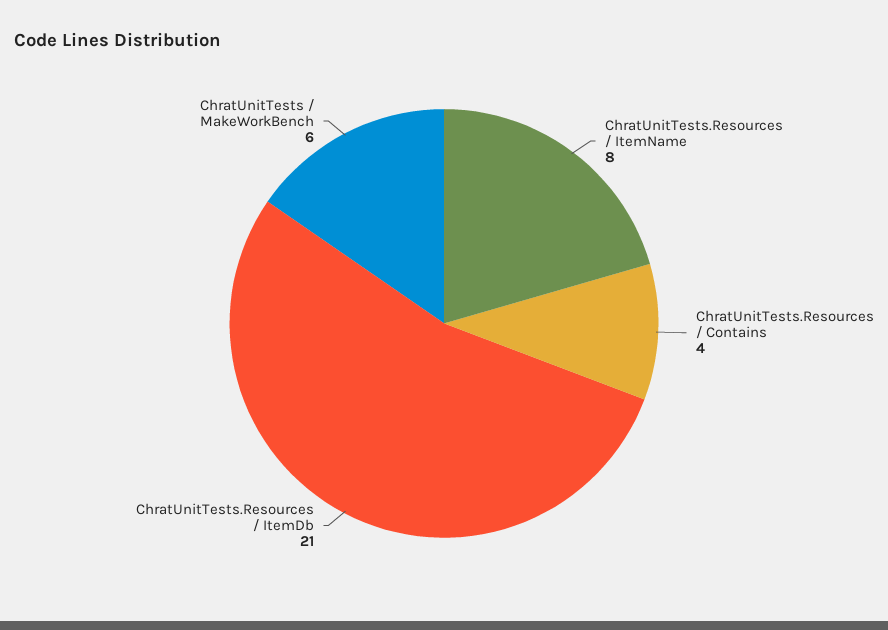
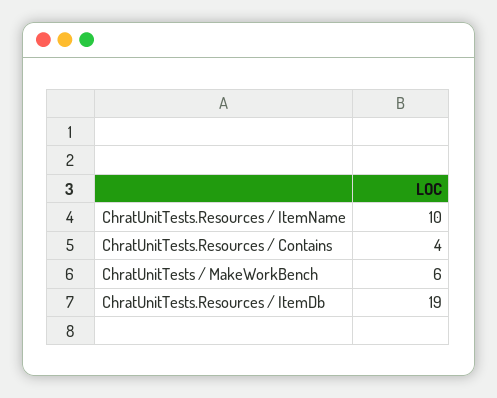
ChratUnitTests.Resources / ItemName: 8 -> 10
ChratUnitTests.Resources / ItemDb: 21 -> 19

